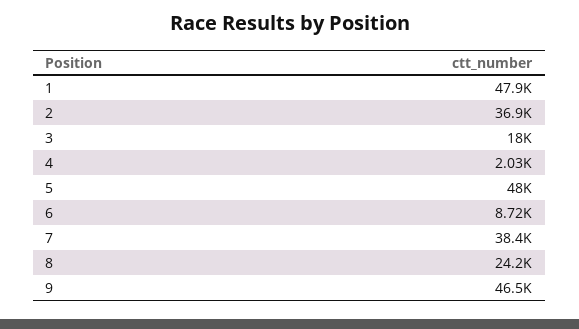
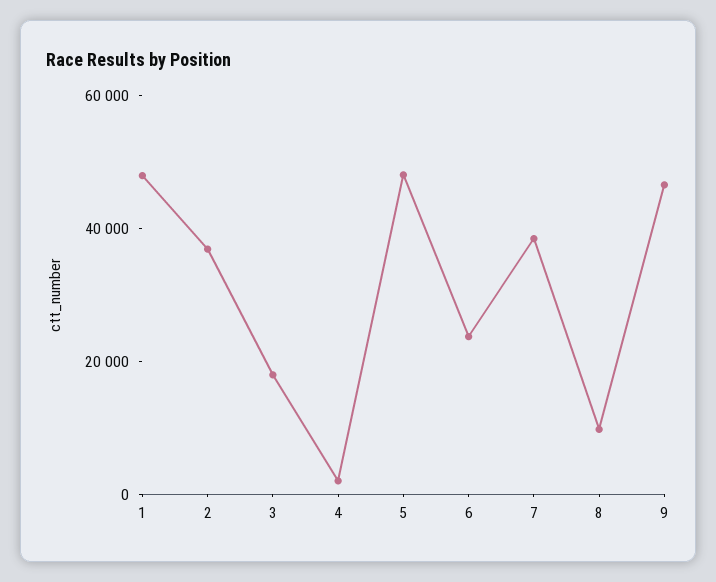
6: 8720 -> 25000
8: 24200 -> 10000

